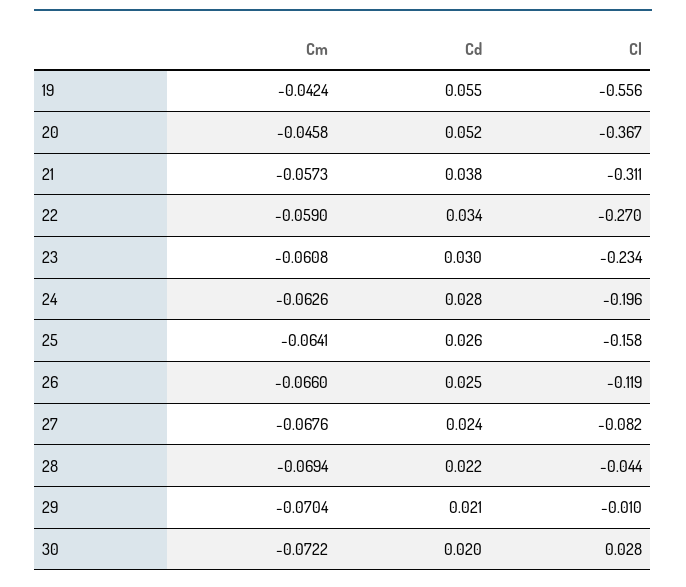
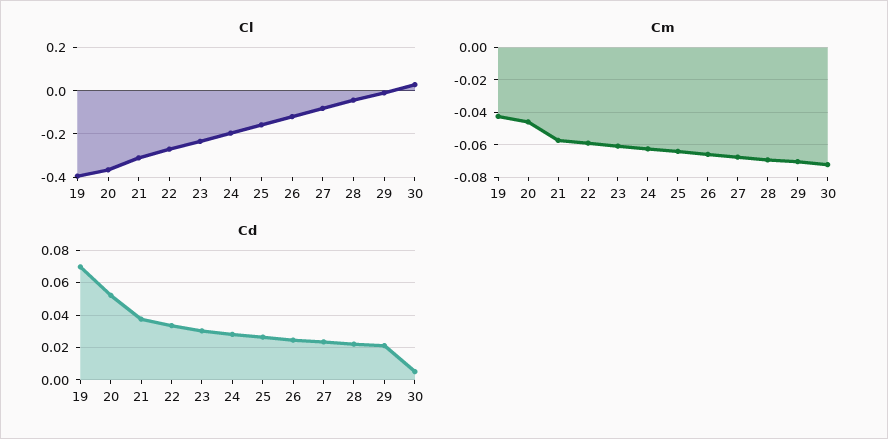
Cd, 19: 0.055 -> 0.07
Cl, 19: -0.556 -> -0.4
Cd, 30: 0.02 -> 0.005

